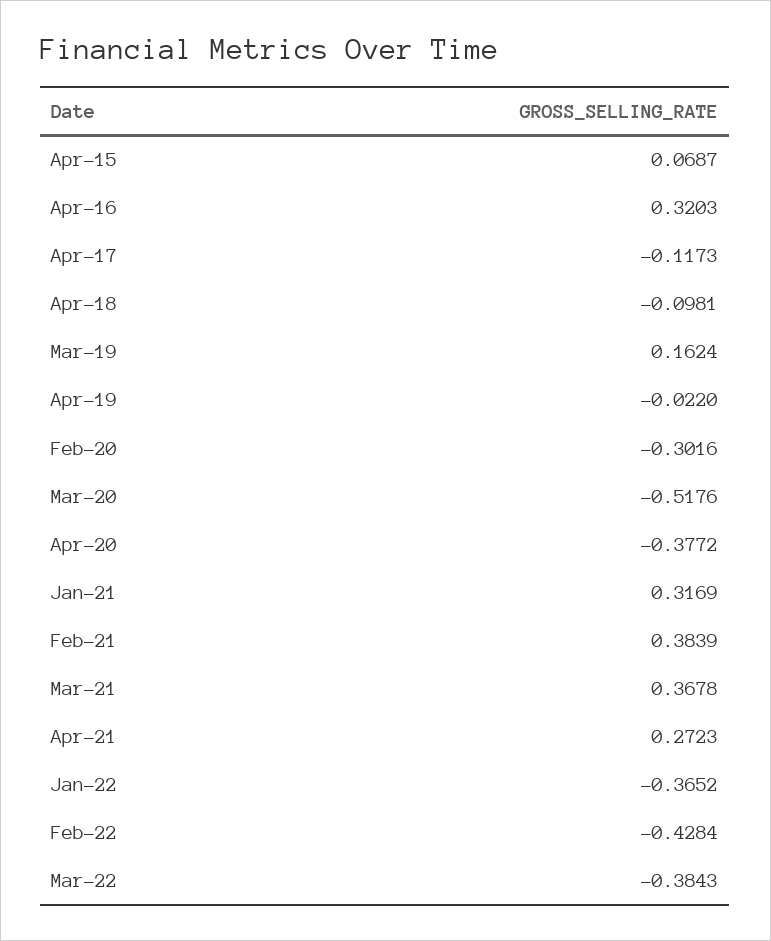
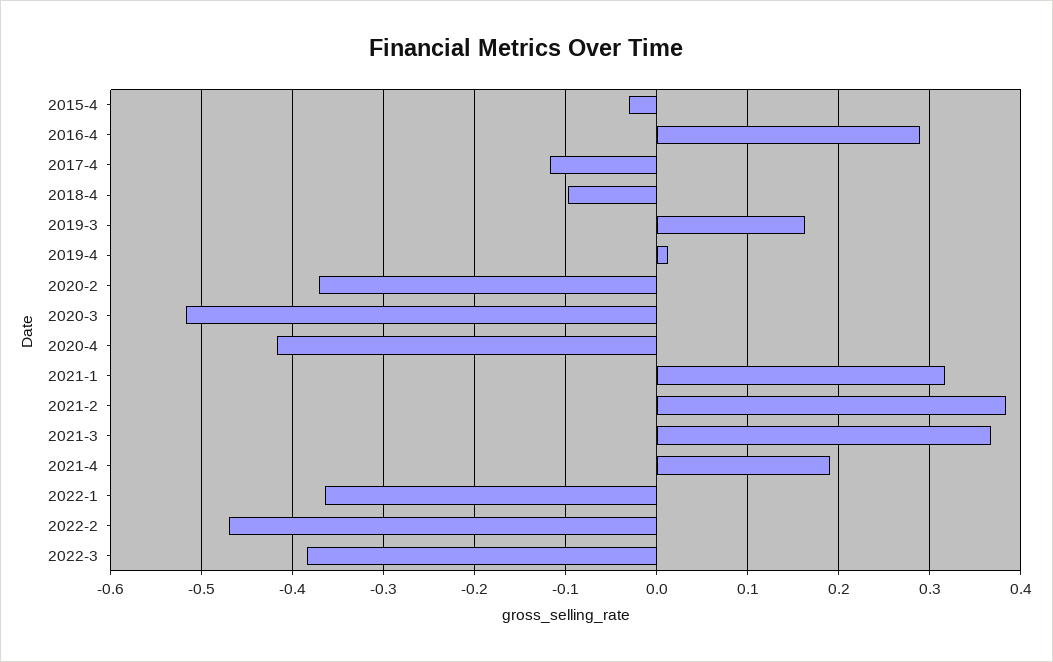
Apr-15: 0.0687 -> -0.03
Apr-16: 0.3203 -> 0.29
Apr-19: -0.022 -> 0.01
Feb-20: -0.3016 -> -0.37
Apr-20: -0.3772 -> -0.42
Apr-21: 0.2723 -> 0.19
Feb-22: -0.4284 -> -0.47

